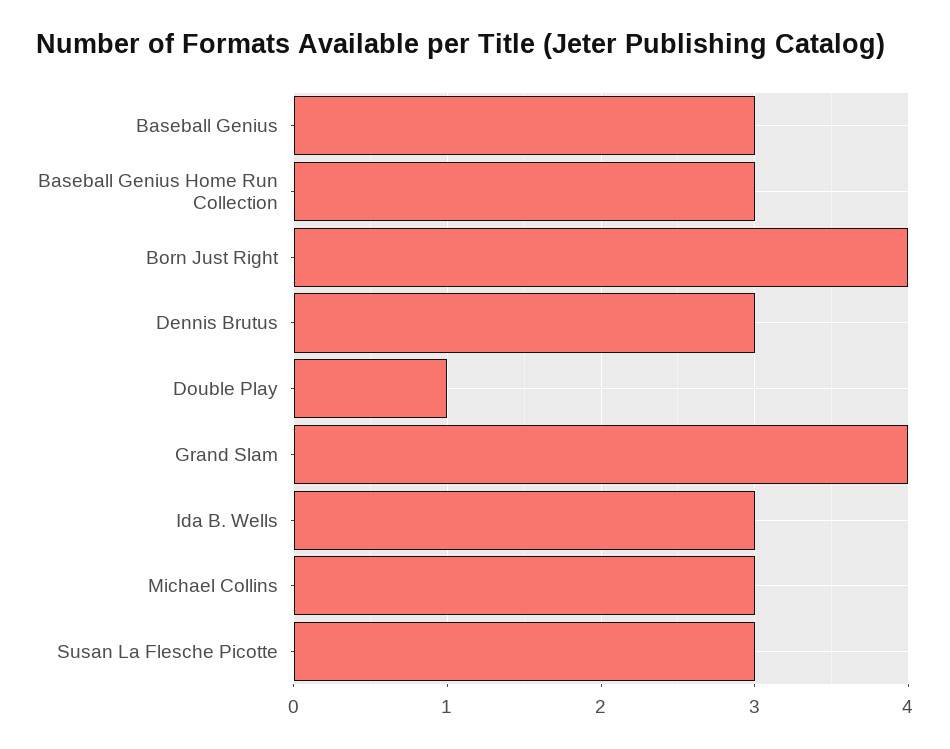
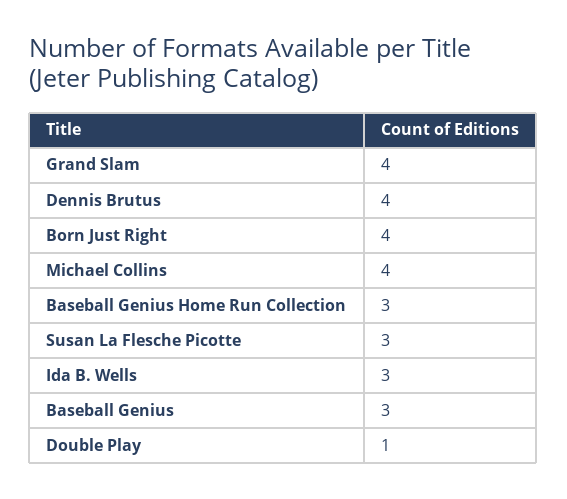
Dennis Brutus: 3 -> 4
Michael Collins: 3 -> 4

